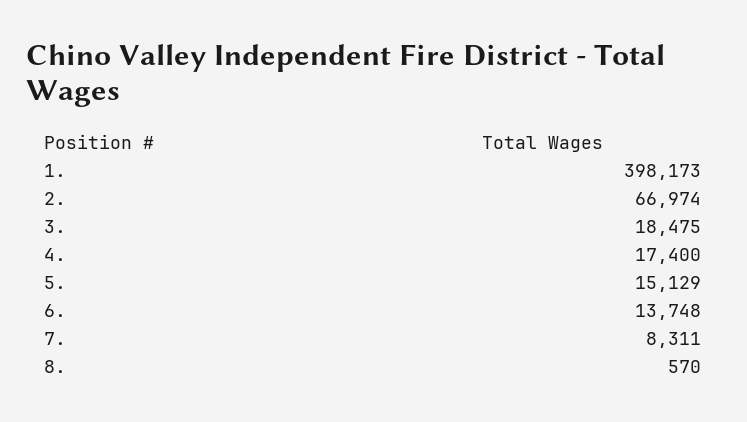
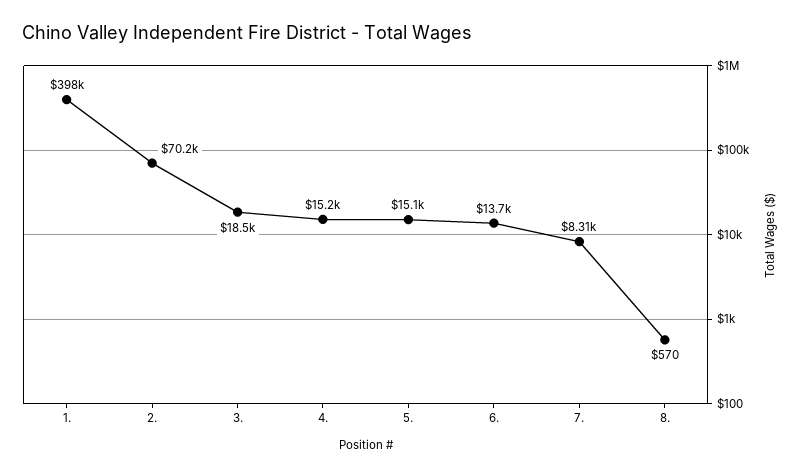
2.: 66974 -> 70200
4.: 17400 -> 15200

